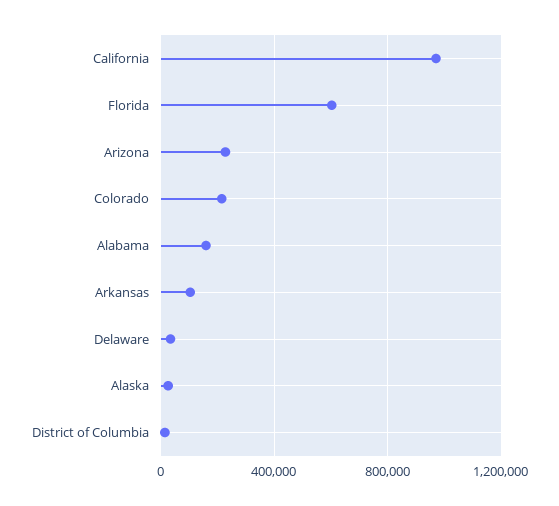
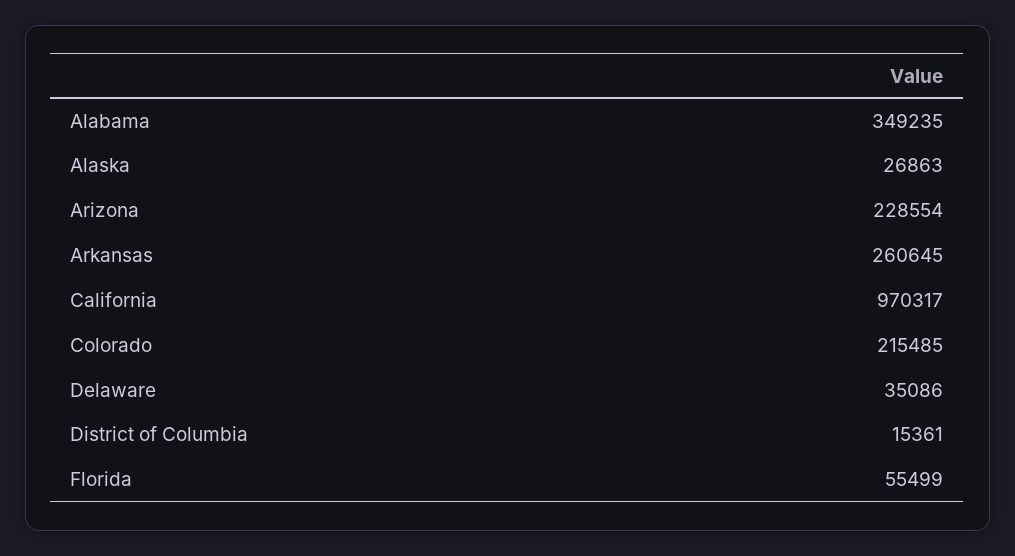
Florida: 600000 -> 55499
Alabama: 150000 -> 349235
Arkansas: 100000 -> 260645

